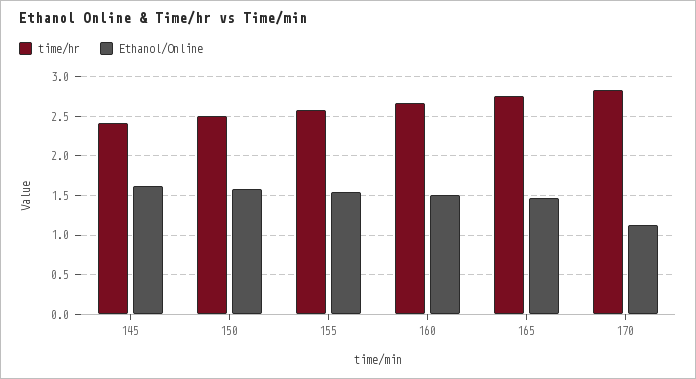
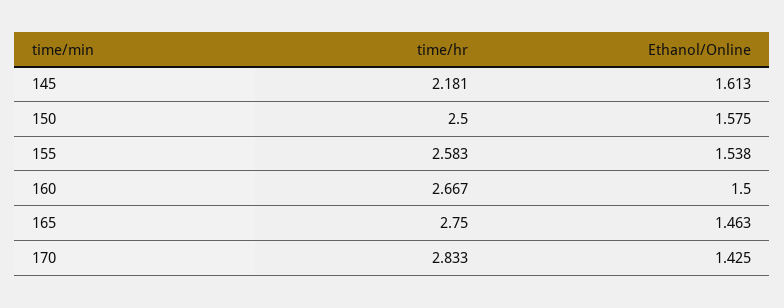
time/hr, 145: 2.4 -> 2.181
Ethanol/Online, 170: 1.1 -> 1.425

